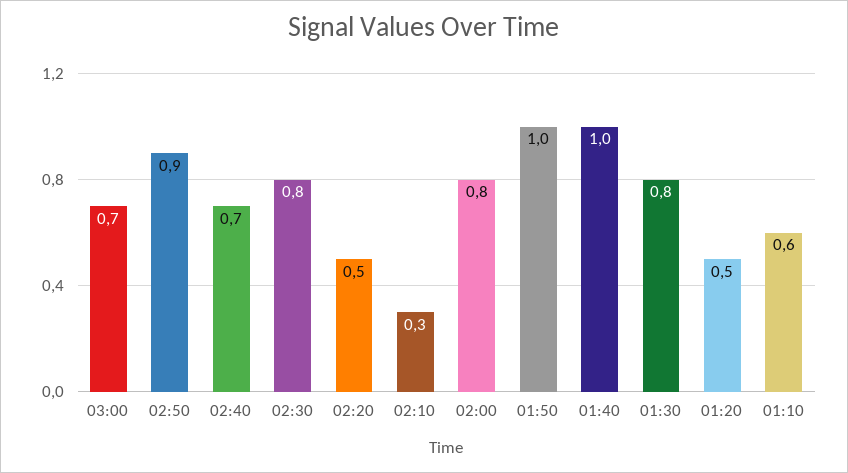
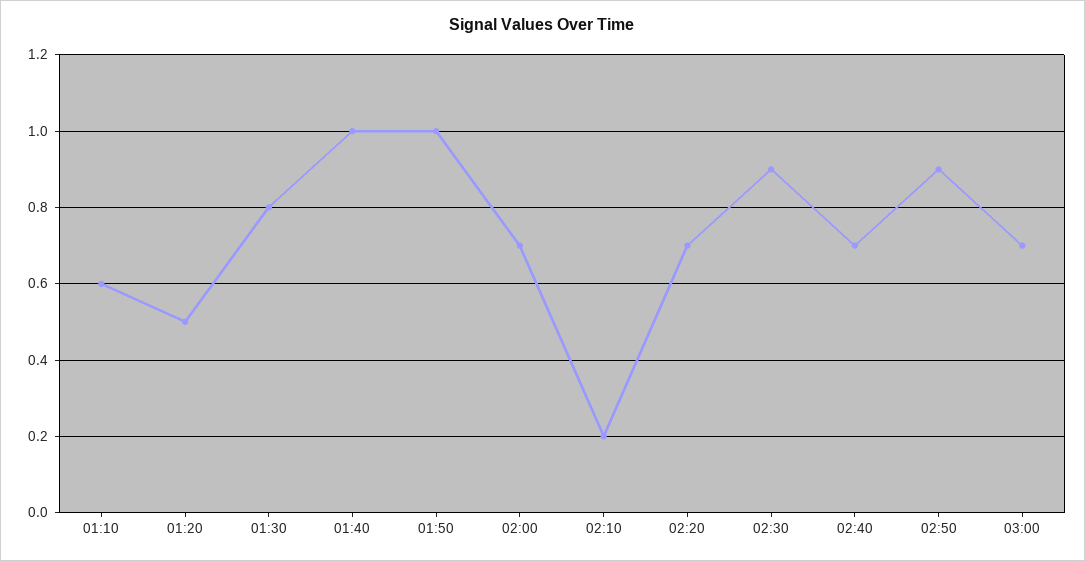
02:30: 0.8 -> 0.9
02:20: 0.5 -> 0.7
02:10: 0.3 -> 0.2
02:00: 0.8 -> 0.7

